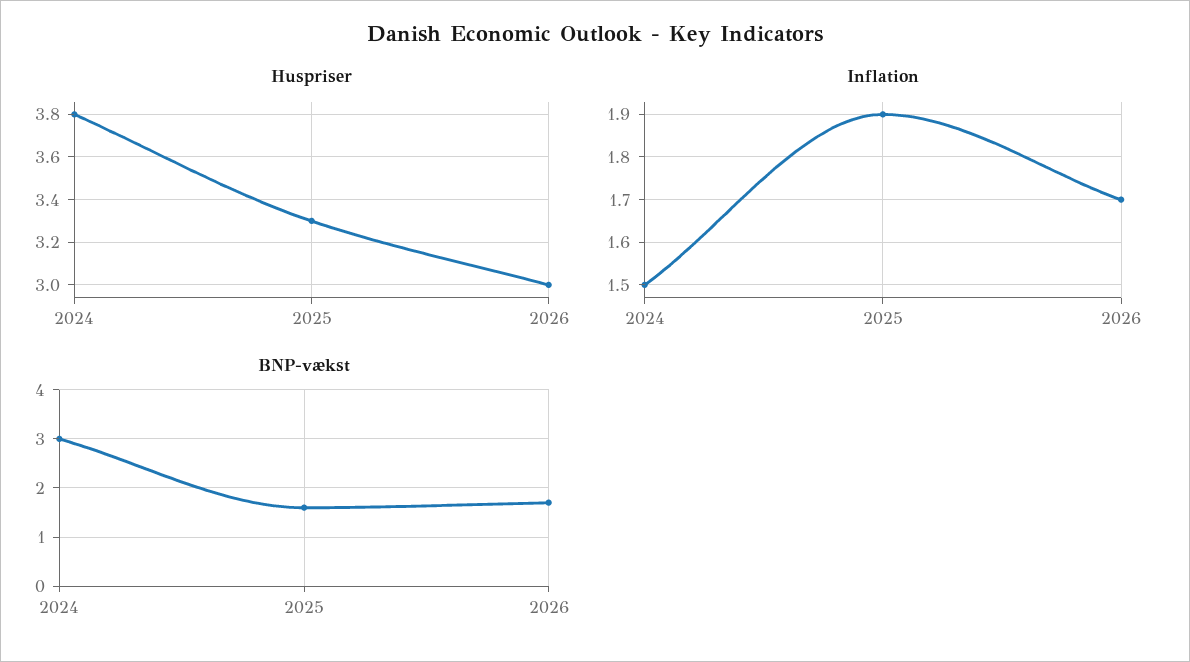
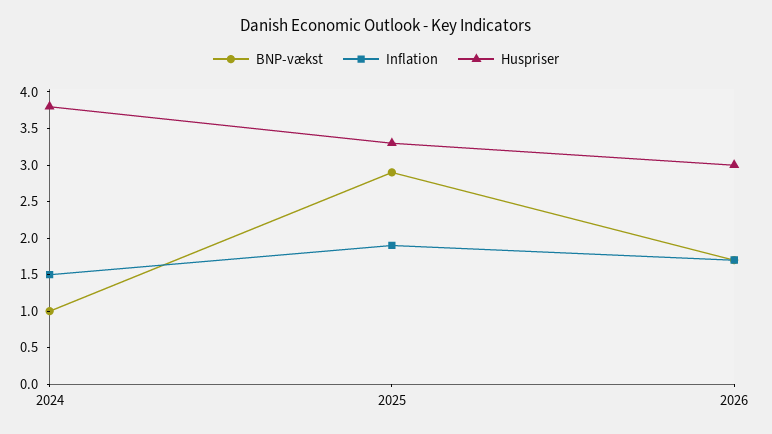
BNP-vækst, 2024: 3 -> 1
BNP-vækst, 2025: 1.5 -> 3

